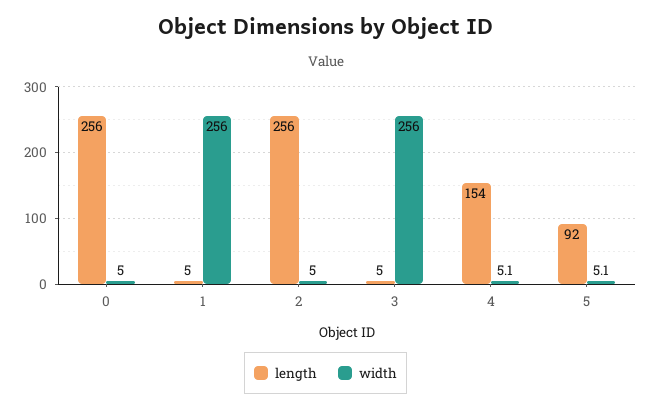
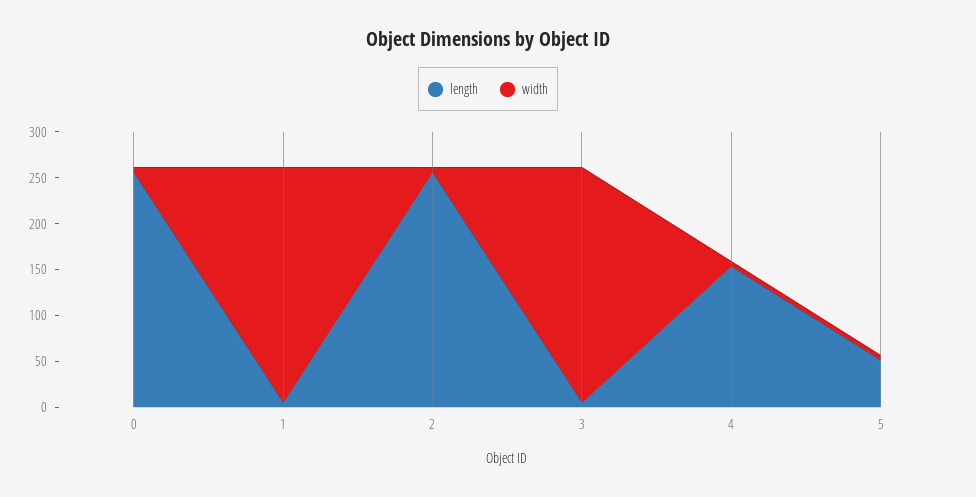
length, 5: 92 -> 50

